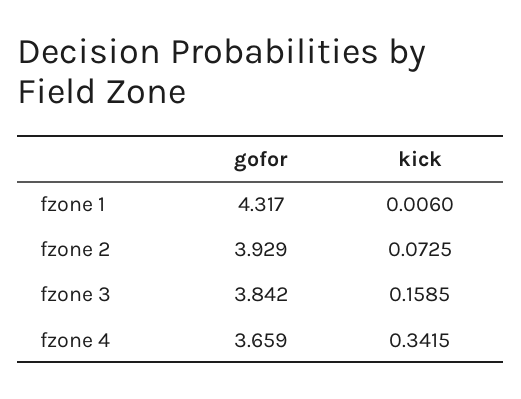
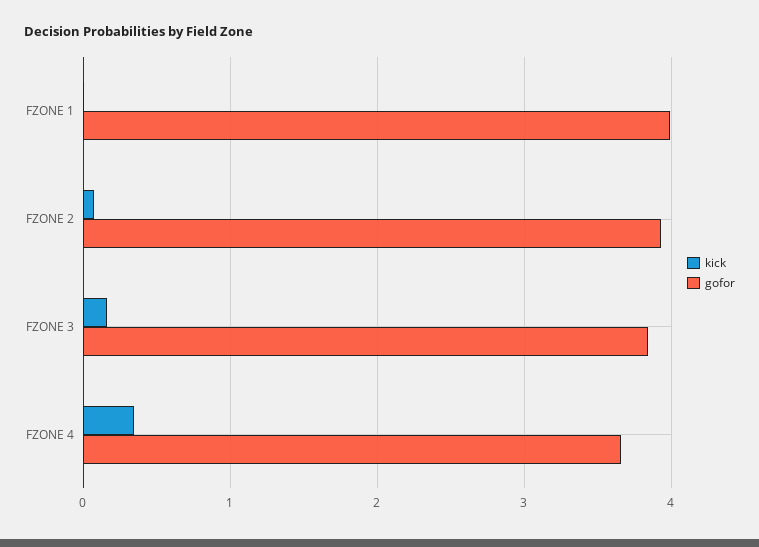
gofor, fzone 1: 4.317 -> 4

